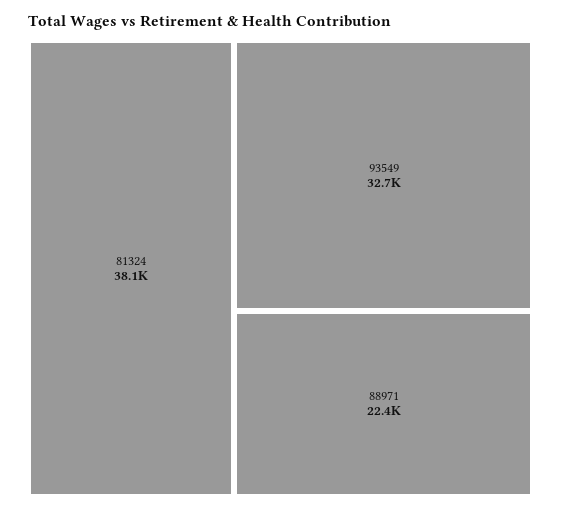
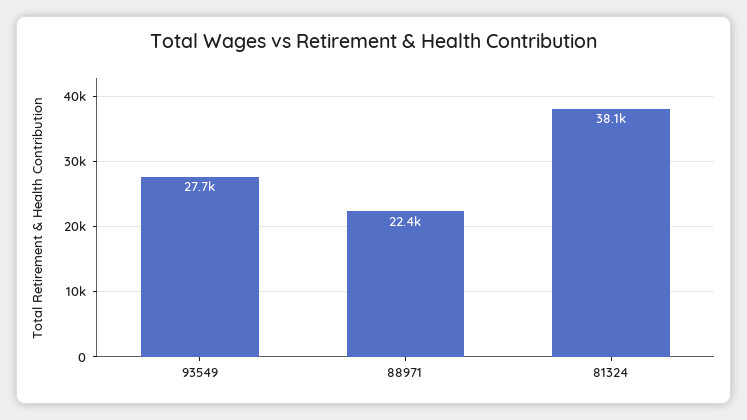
93549: 32700 -> 27700

